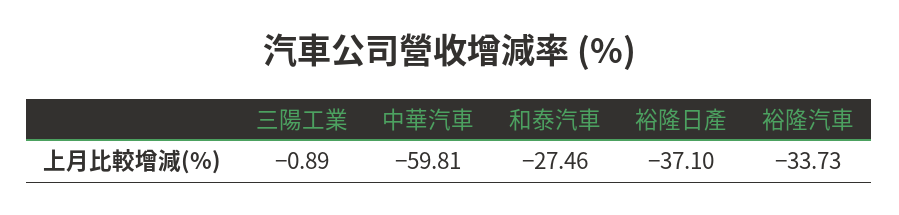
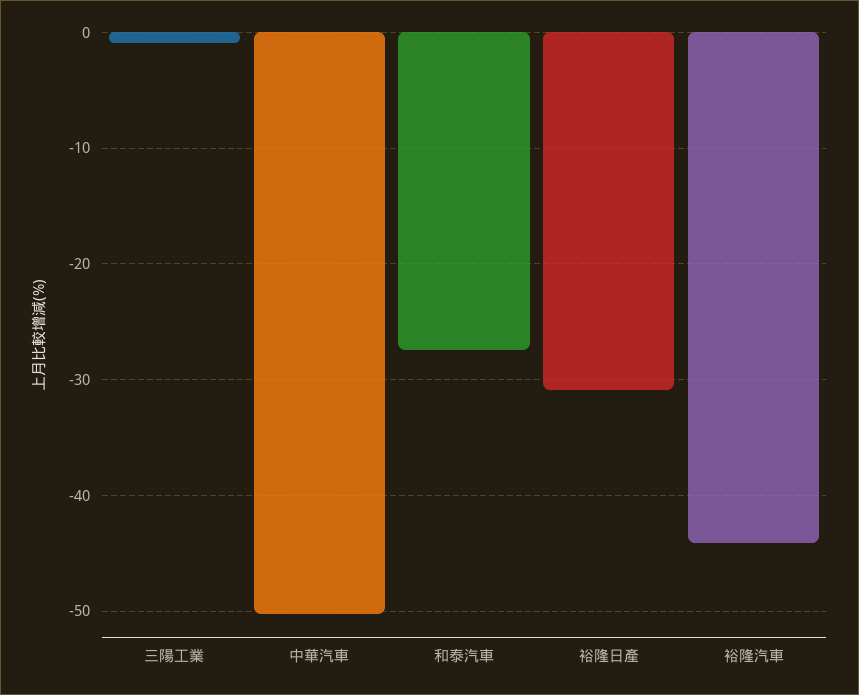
中華汽車: -59.81 -> -50
裕隆日產: -37.1 -> -31
裕隆汽車: -33.73 -> -44

